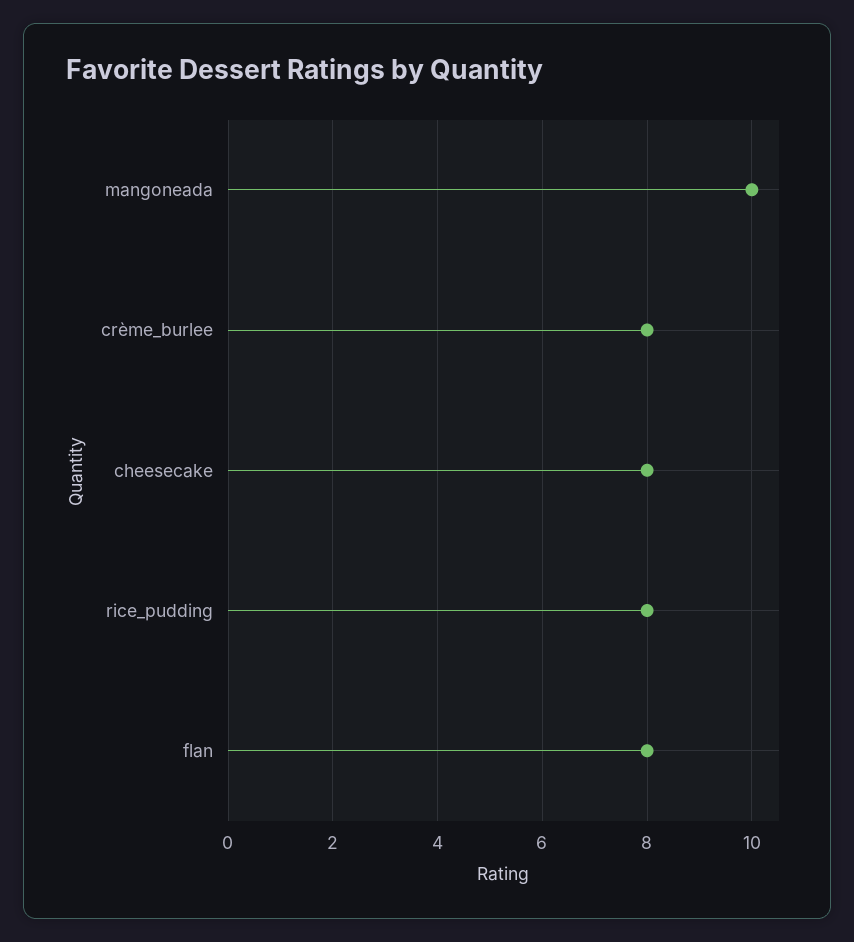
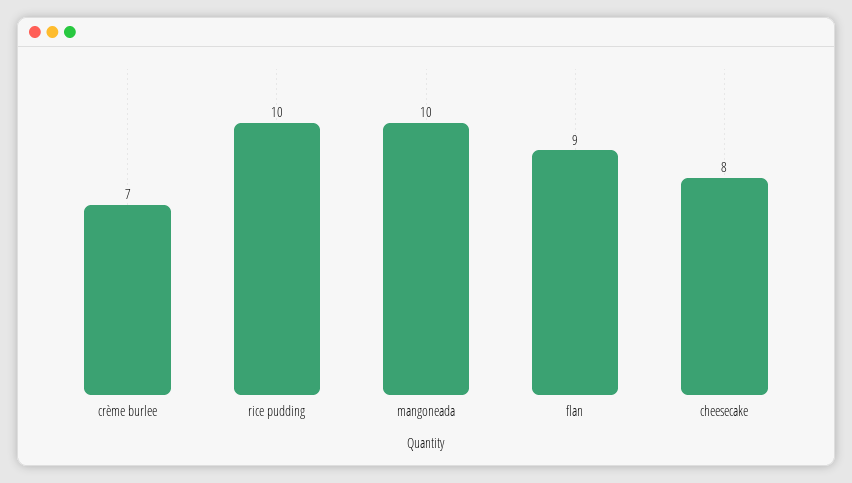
crème_burlee: 8 -> 7
rice_pudding: 8 -> 10
flan: 8 -> 9

